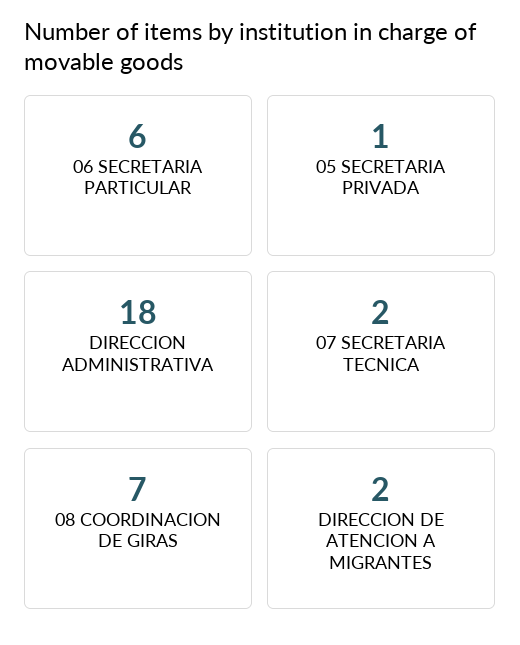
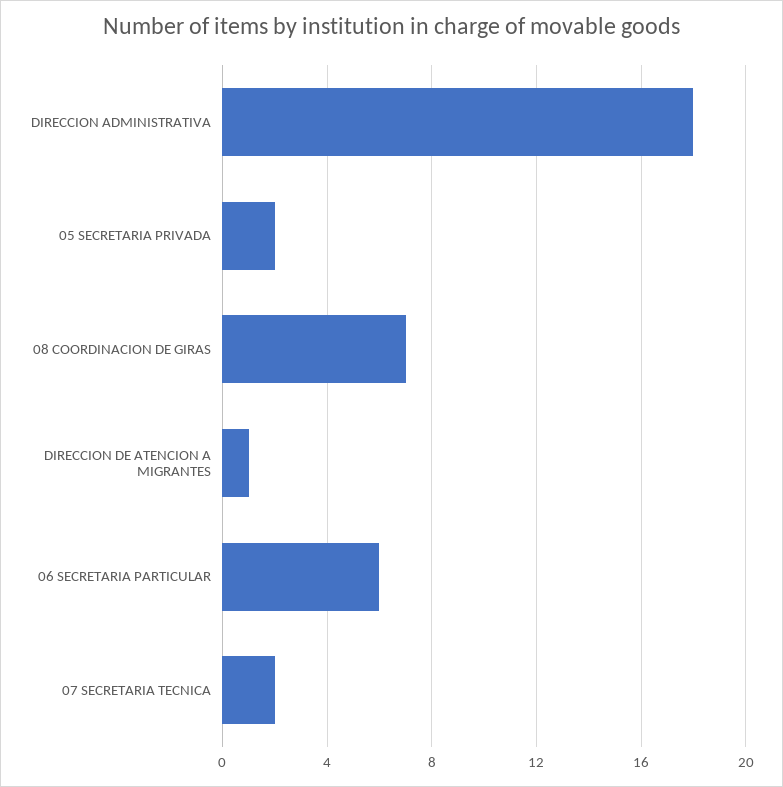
05 SECRETARIA PRIVADA: 1 -> 2
DIRECCION DE ATENCION A MIGRANTES: 2 -> 1

